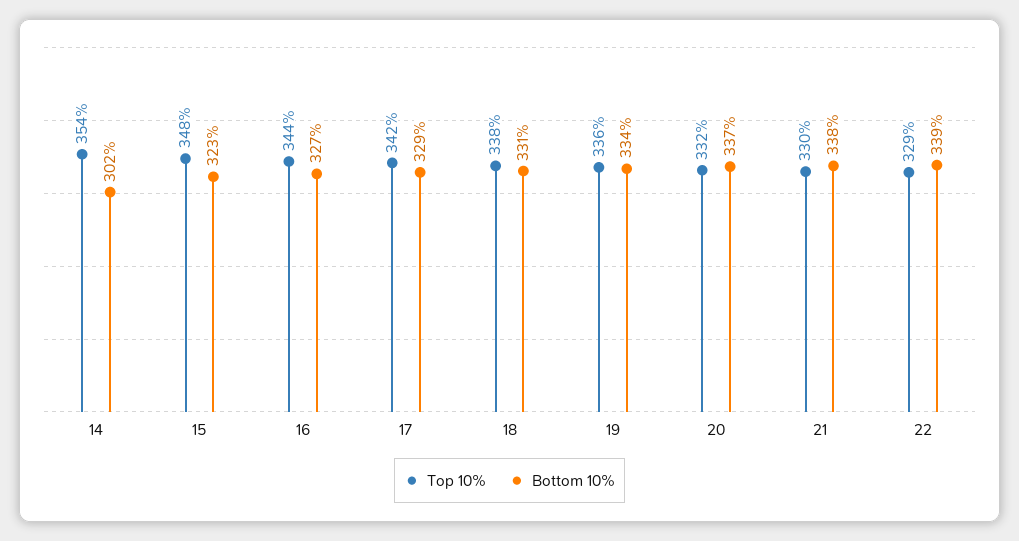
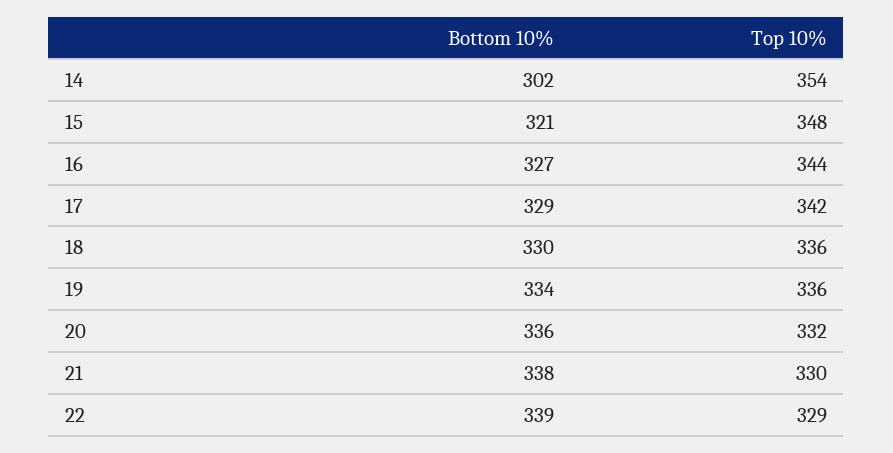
Bottom 10%, 15: 323 -> 321
Top 10%, 18: 338 -> 336
Bottom 10%, 18: 331 -> 330
Bottom 10%, 20: 337 -> 336

